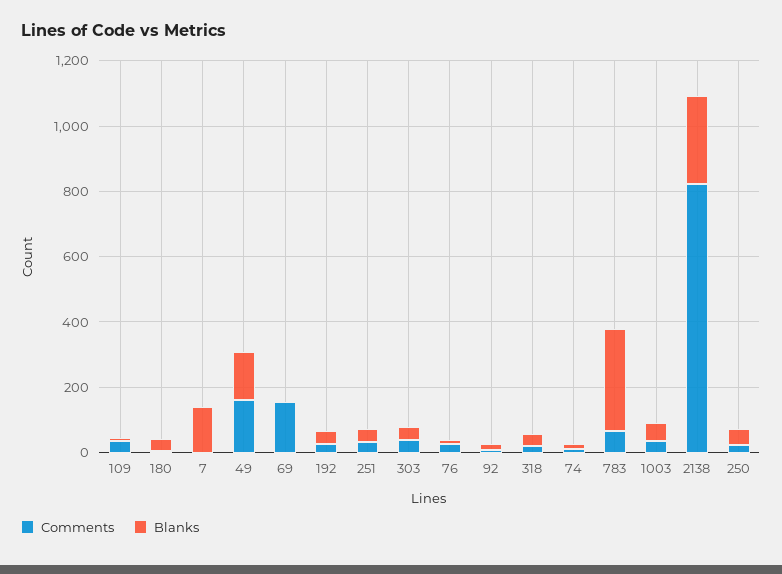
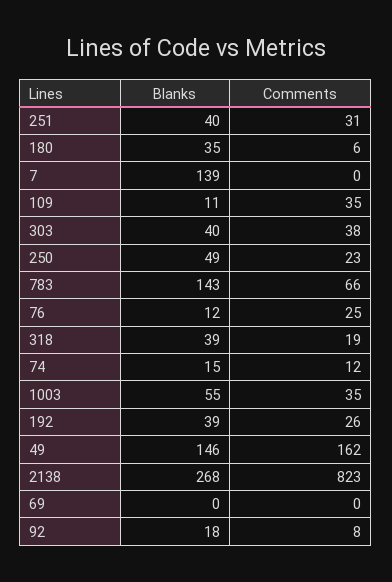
Comments, 69: 150 -> 0
Blanks, 783: 300 -> 143

